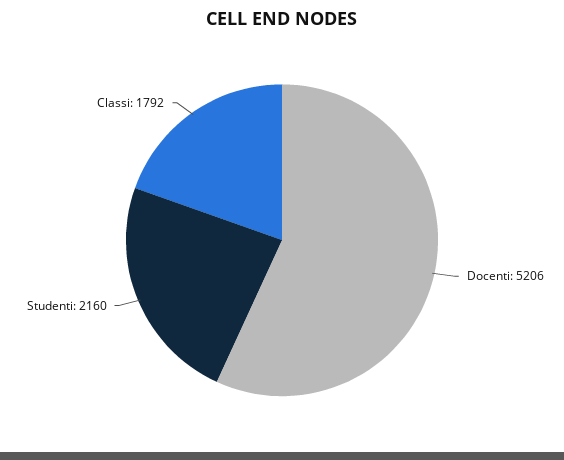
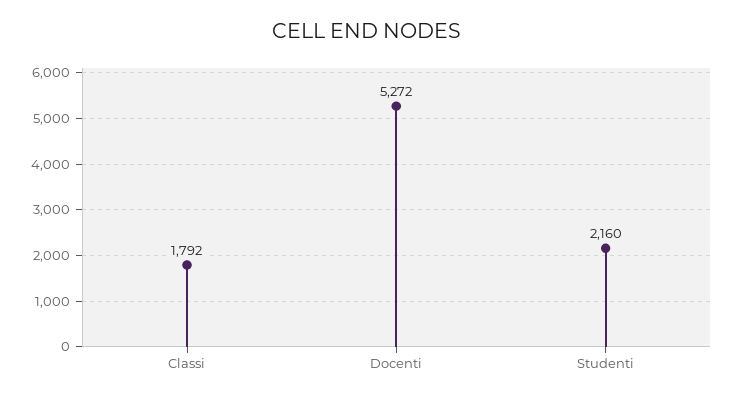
Docenti: 5206 -> 5272

